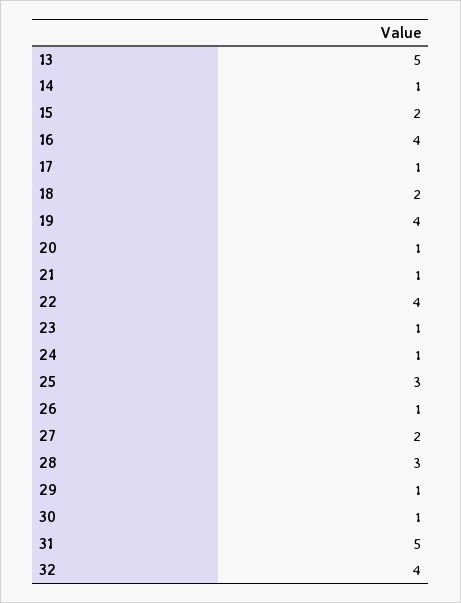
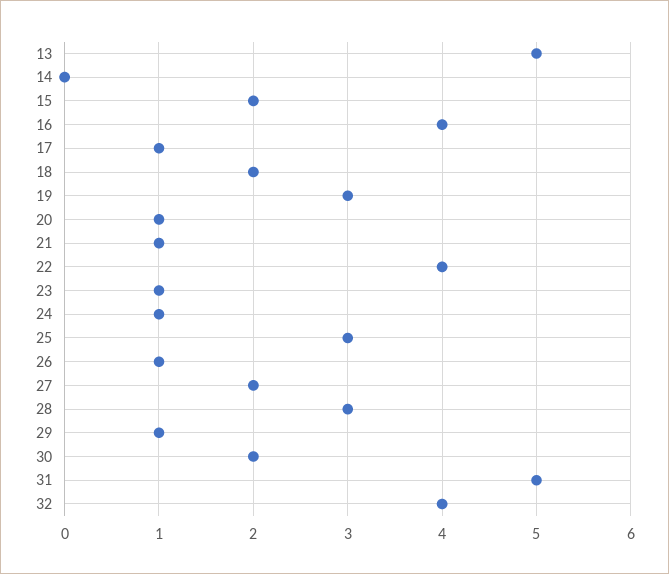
14: 1 -> 0
19: 4 -> 3
30: 1 -> 2

